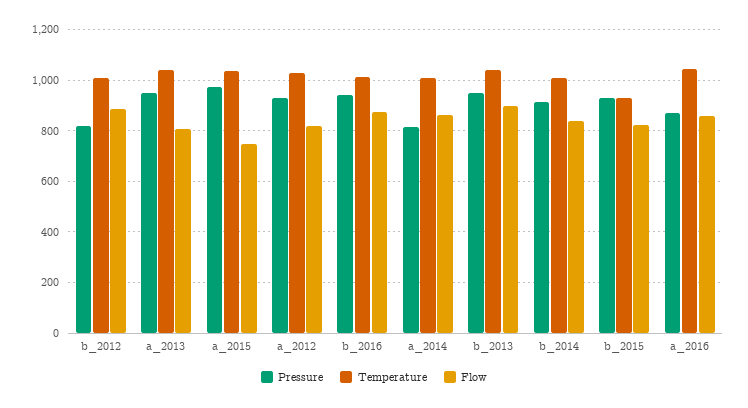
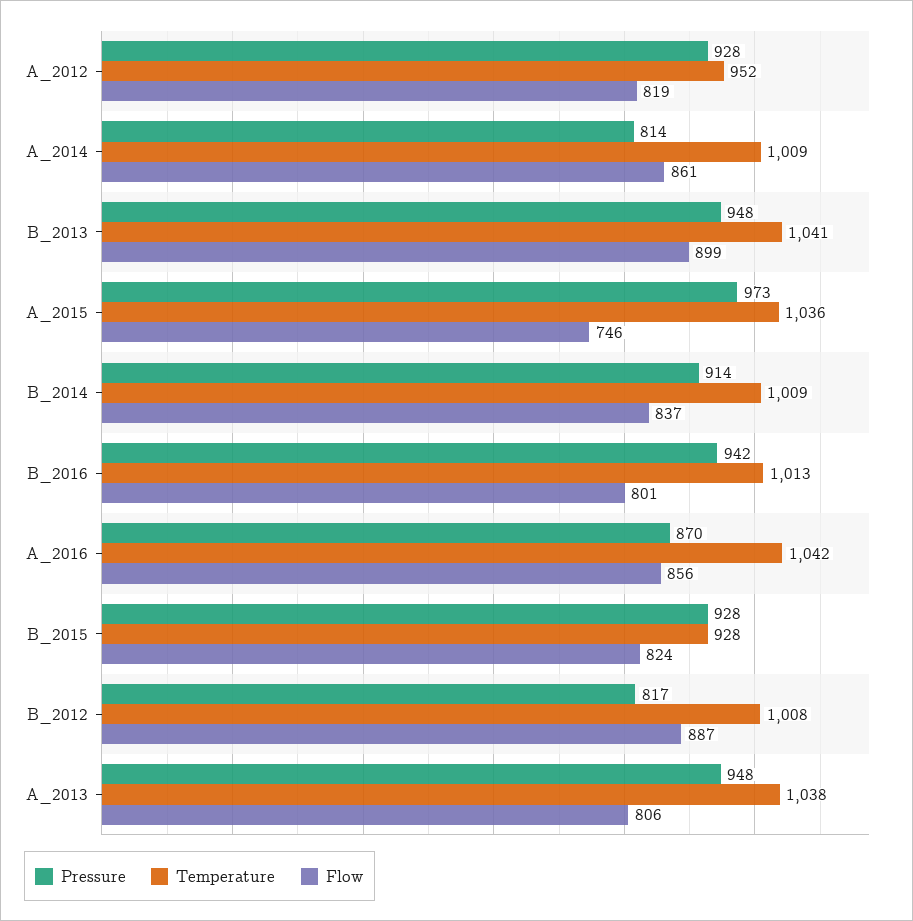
Temperature, a_2012: 1025 -> 952
Flow, b_2016: 875 -> 801

